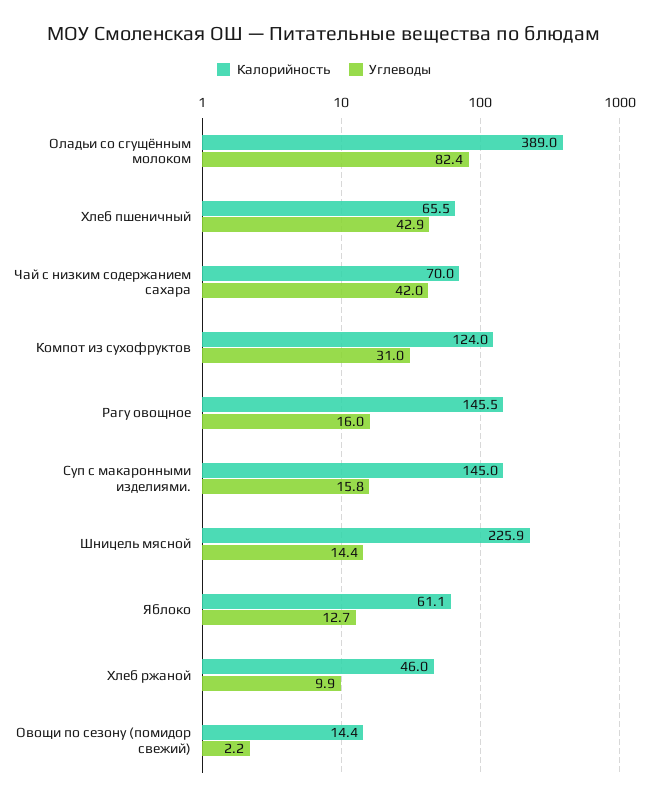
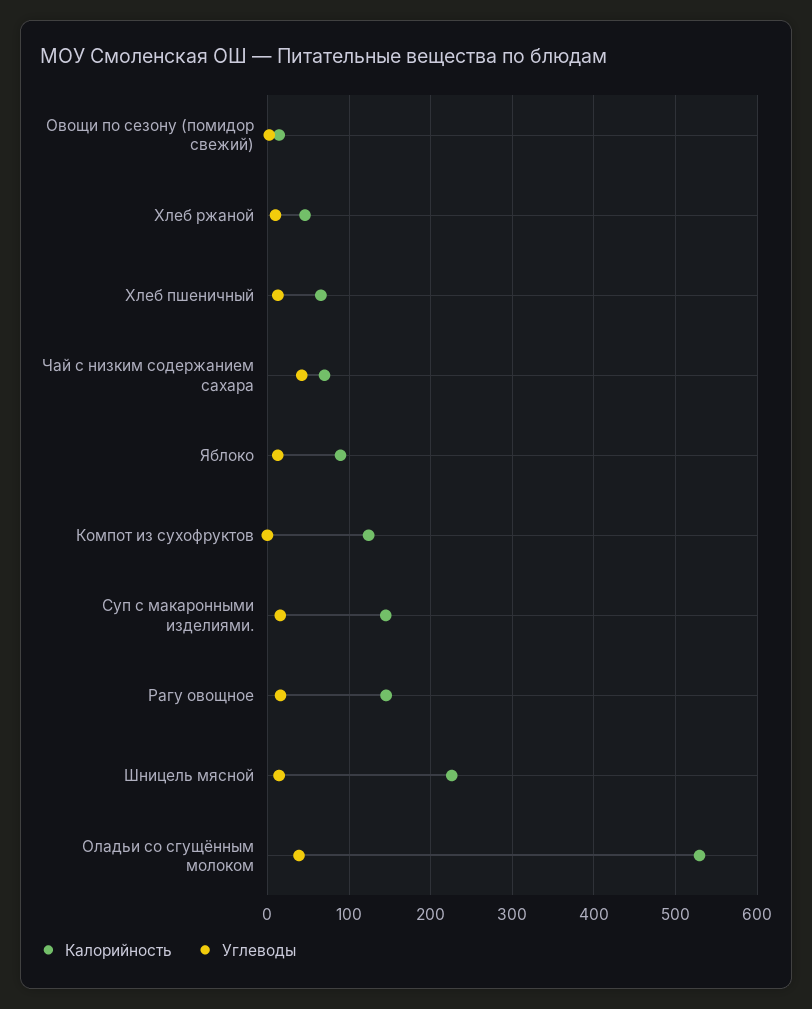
Калорийность, Оладьи со сгущённым молоком: 389 -> 530
Углеводы, Оладьи со сгущённым молоком: 82.4 -> 40
Углеводы, Хлеб пшеничный: 42.9 -> 10
Углеводы, Компот из сухофруктов: 31 -> 0
Калорийность, Яблоко: 61.1 -> 90

